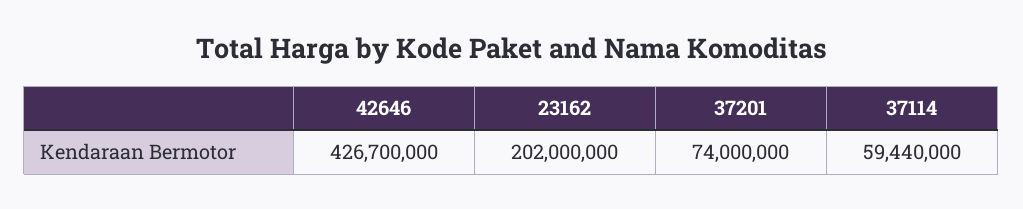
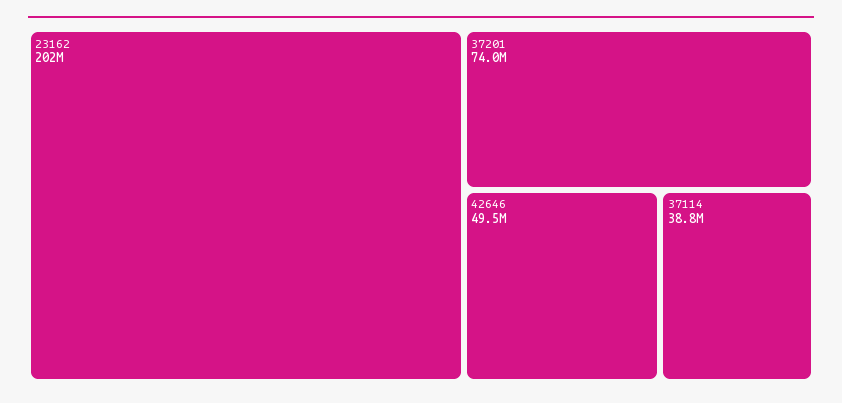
42646: 426700000 -> 49500000
37114: 59440000 -> 38800000

